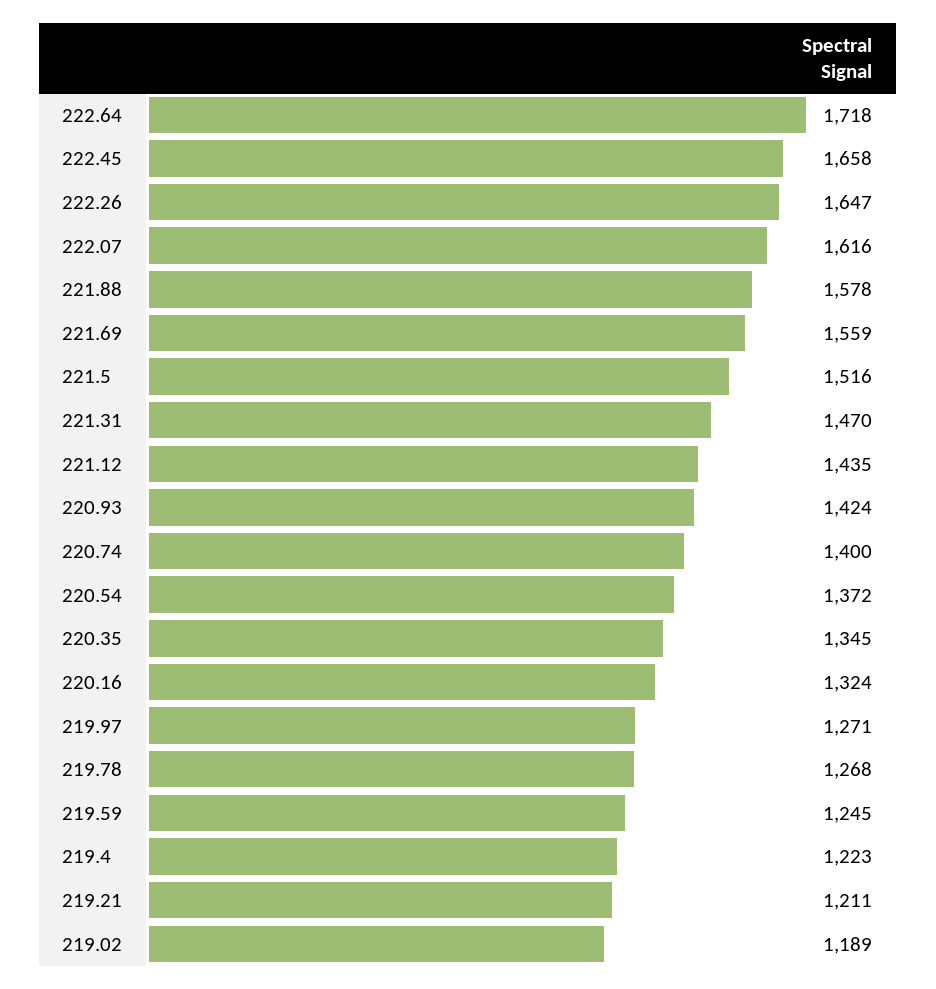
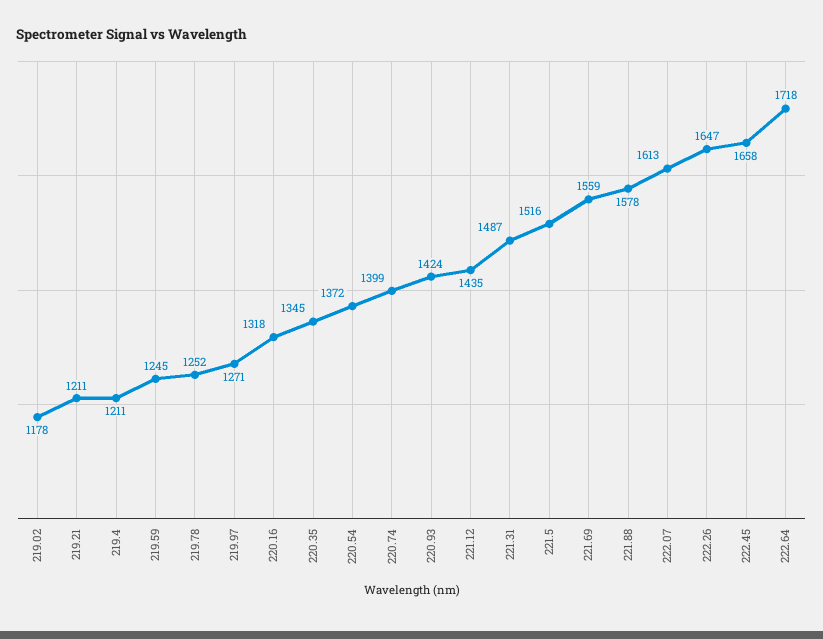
222.07: 1616 -> 1613
221.31: 1470 -> 1487
220.74: 1400 -> 1399
220.16: 1324 -> 1318
219.78: 1268 -> 1252
219.4: 1223 -> 1211
219.02: 1189 -> 1178

